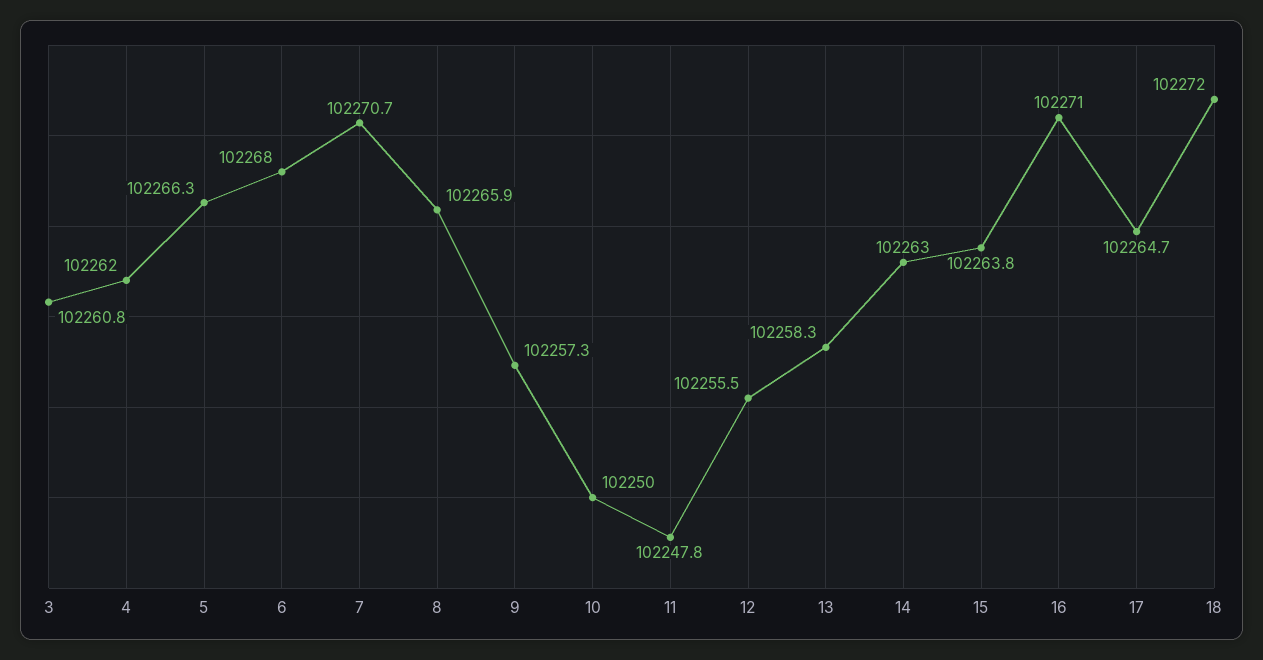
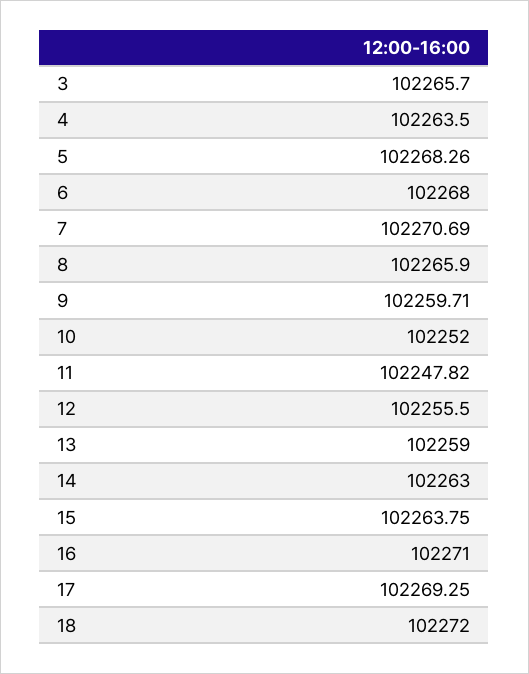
3: 102260.8 -> 102265.7
4: 102262 -> 102263.5
5: 102266.3 -> 102268.26
9: 102257.3 -> 102259.71
10: 102250 -> 102252
13: 102258.3 -> 102259
17: 102264.7 -> 102269.25

